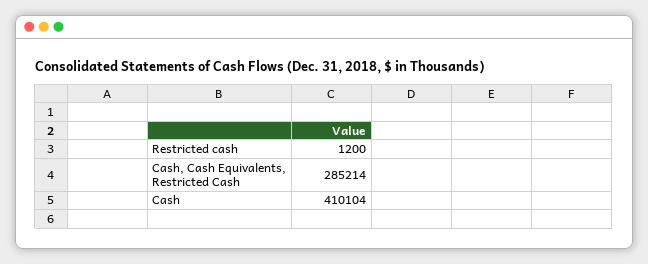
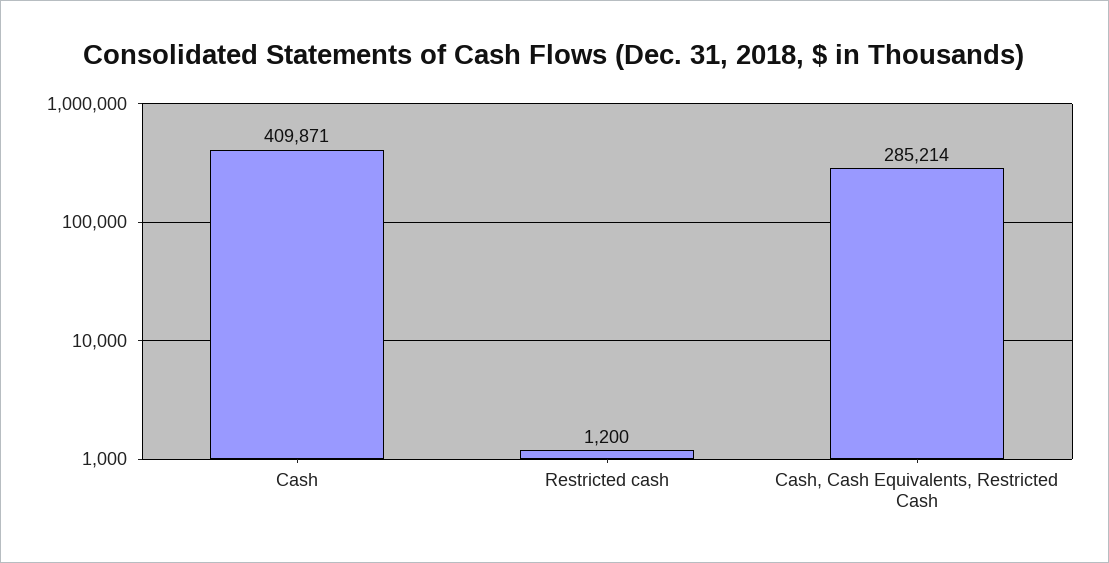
Cash: 410104 -> 409871

